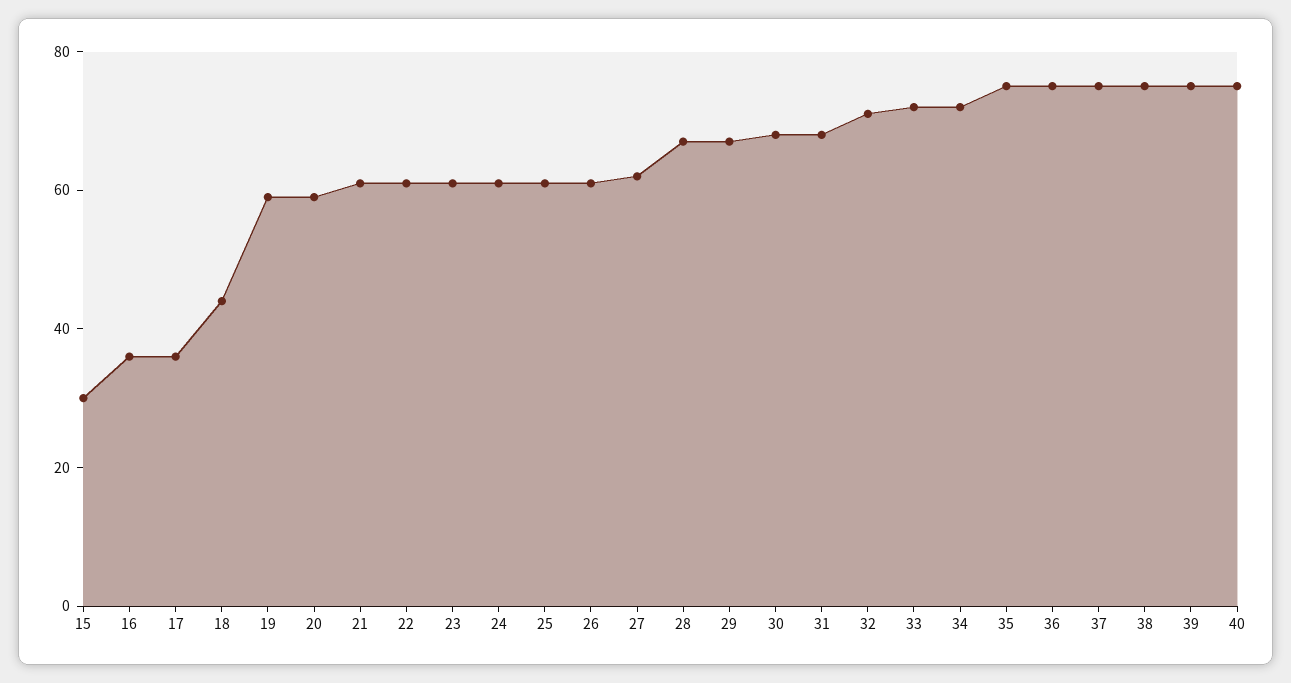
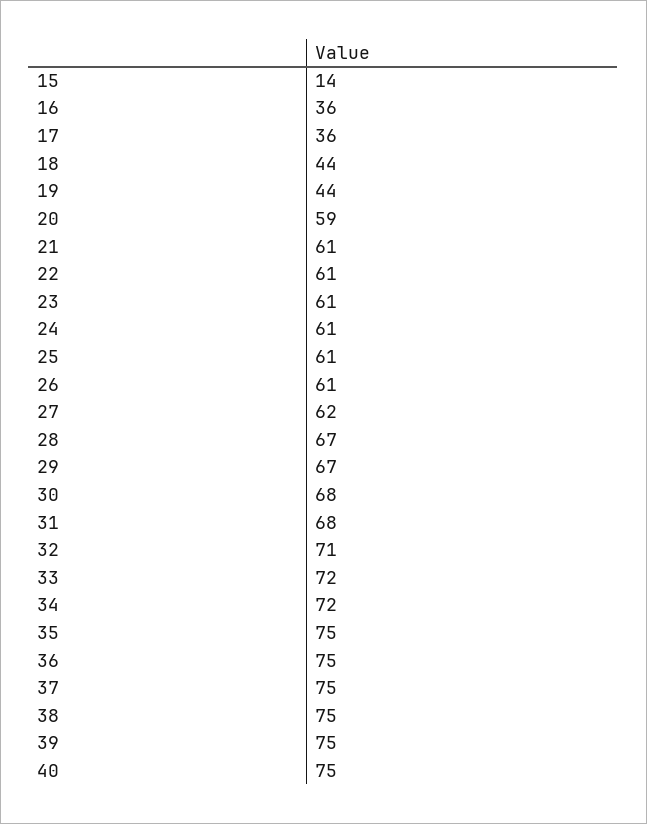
15: 30 -> 14
19: 60 -> 44

